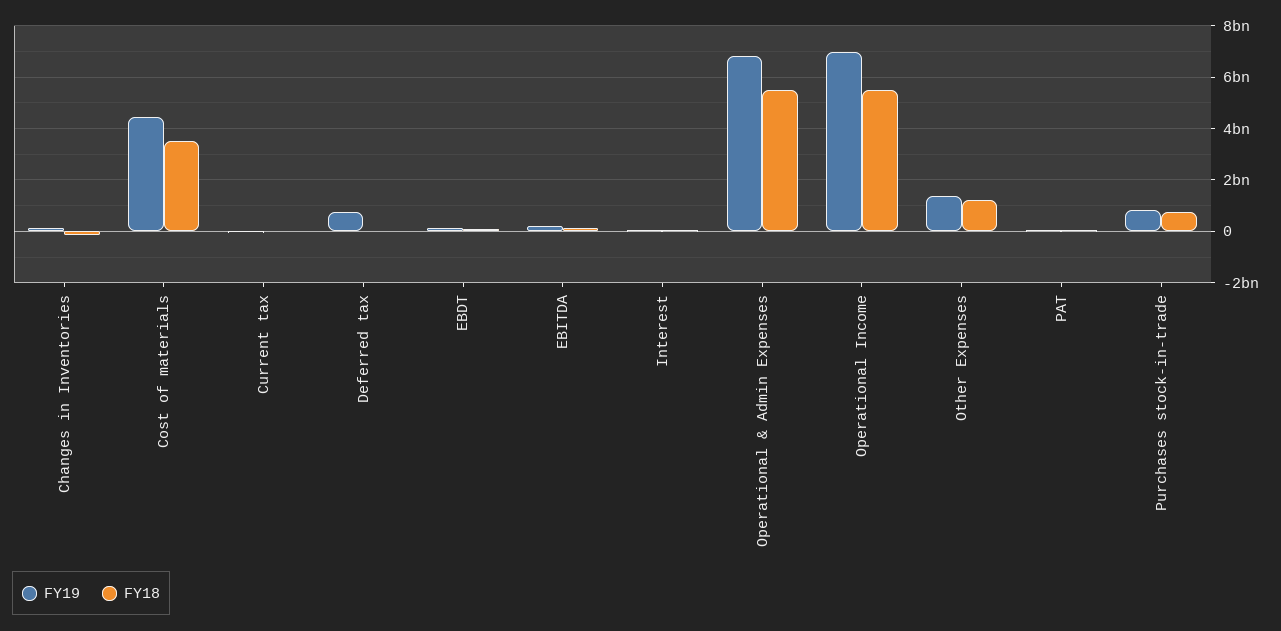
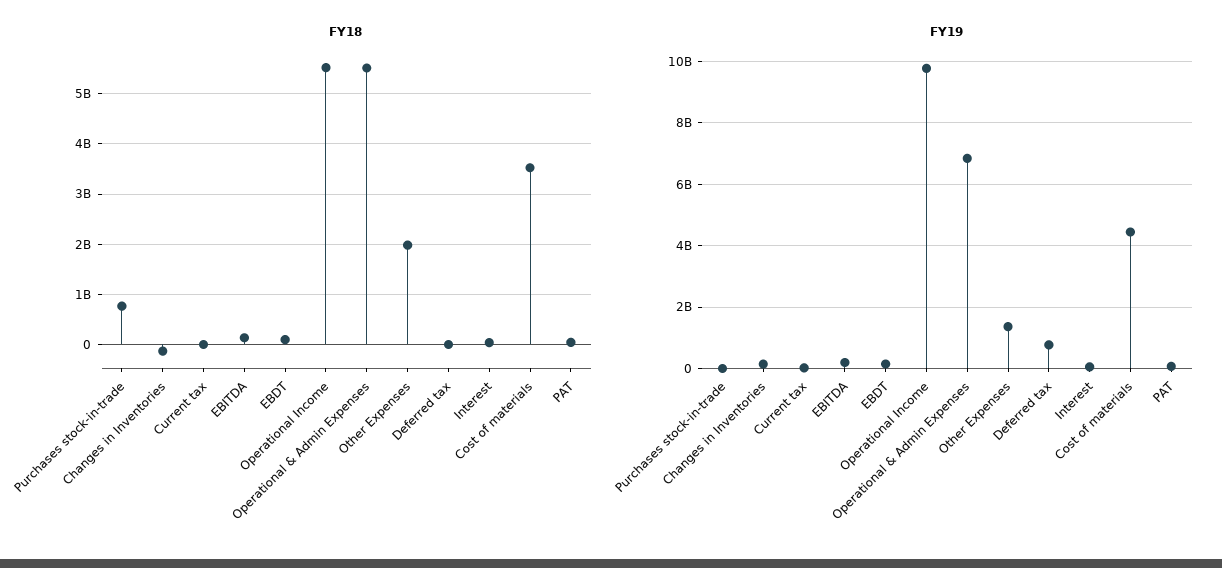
FY19, Operational Income: 7000000000 -> 9800000000
FY18, Other Expenses: 1250000000 -> 2000000000
FY19, Purchases stock-in-trade: 750000000 -> 0

